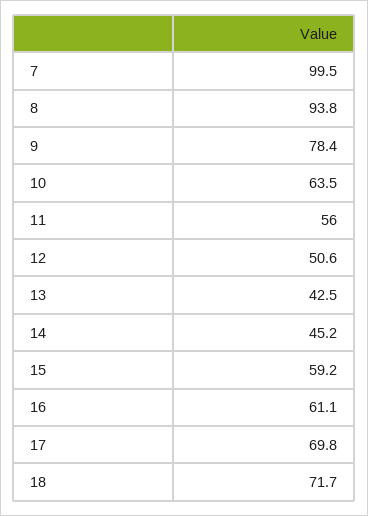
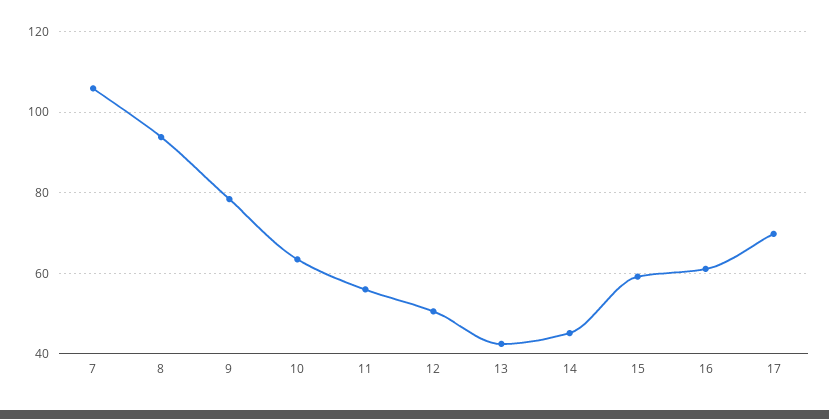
7: 99.5 -> 106
18: 71.7 -> none

